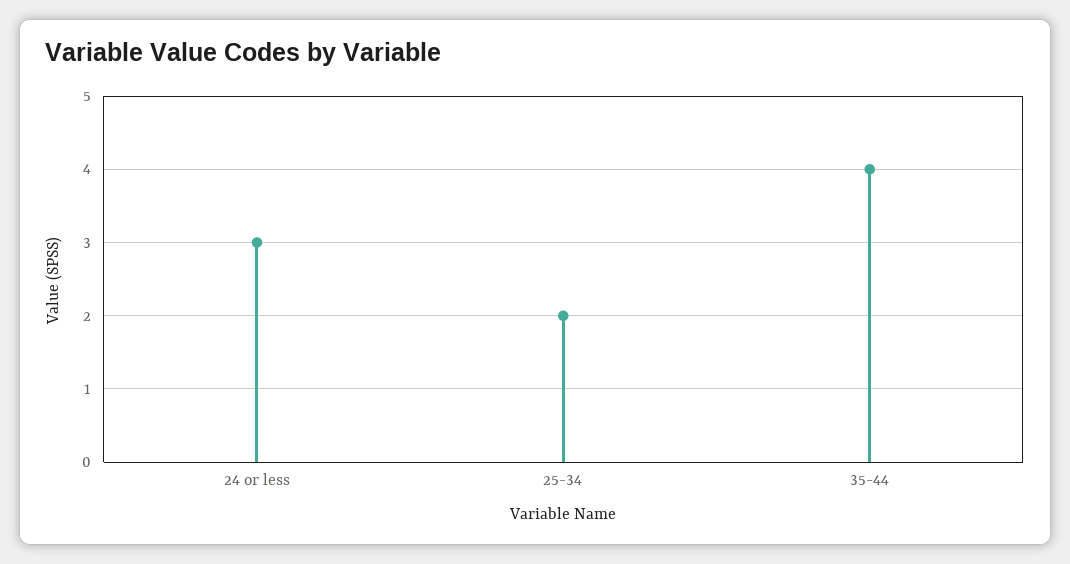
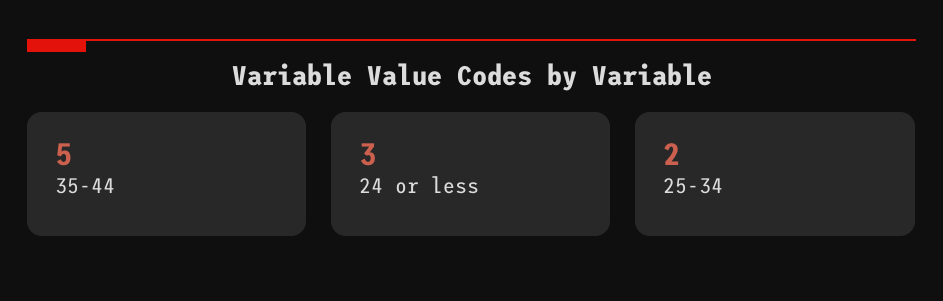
35-44: 4 -> 5

